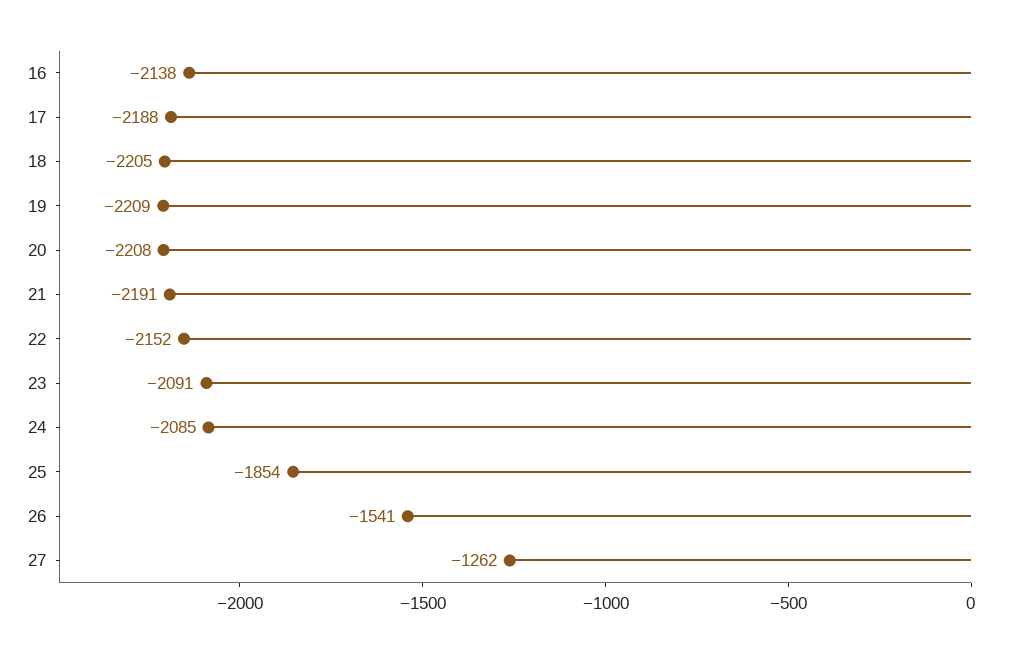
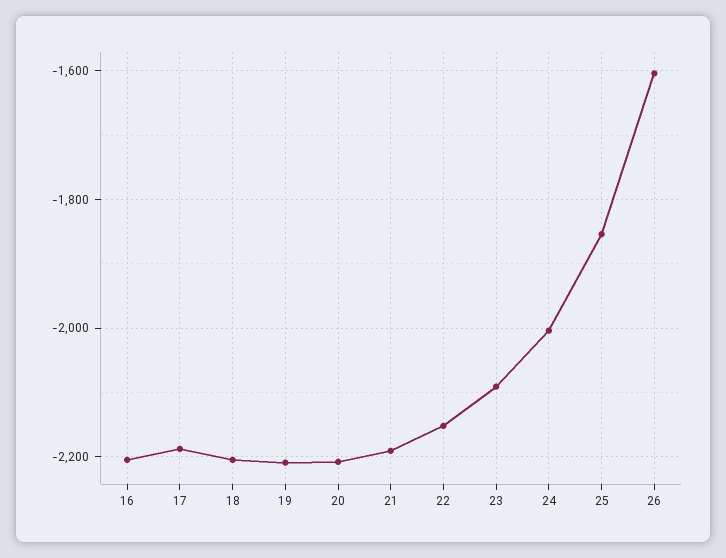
16: -2138 -> -2200
24: -2085 -> -2000
26: -1541 -> -1600
27: -1262 -> none

